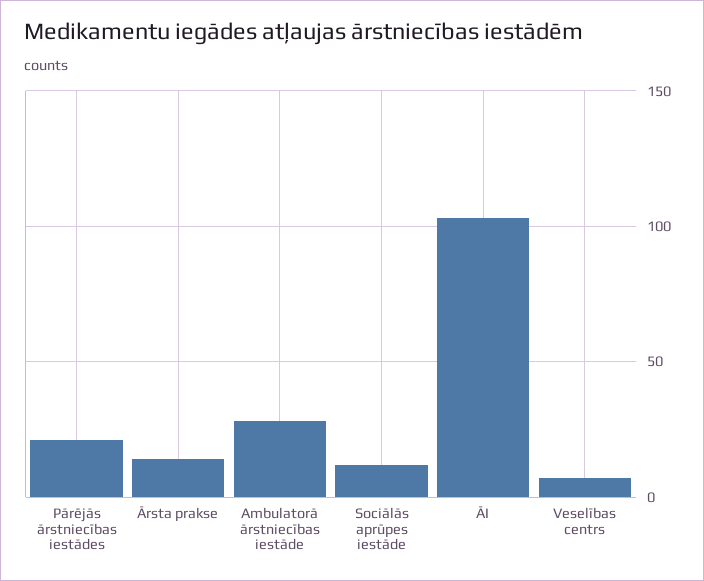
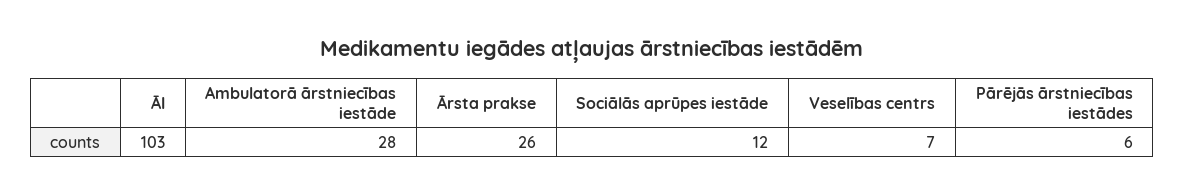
Pārējās ārstniecības iestādes: 20 -> 6
Ārsta prakse: 15 -> 26

